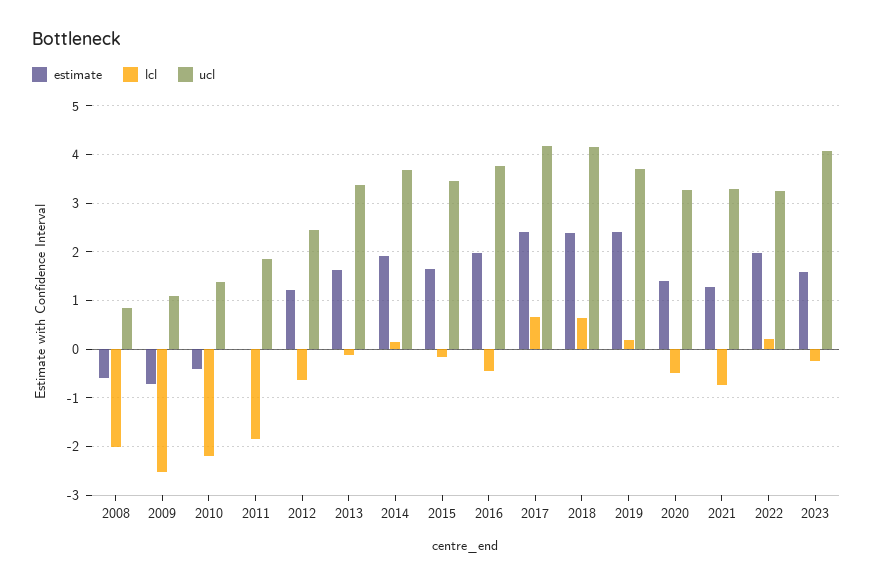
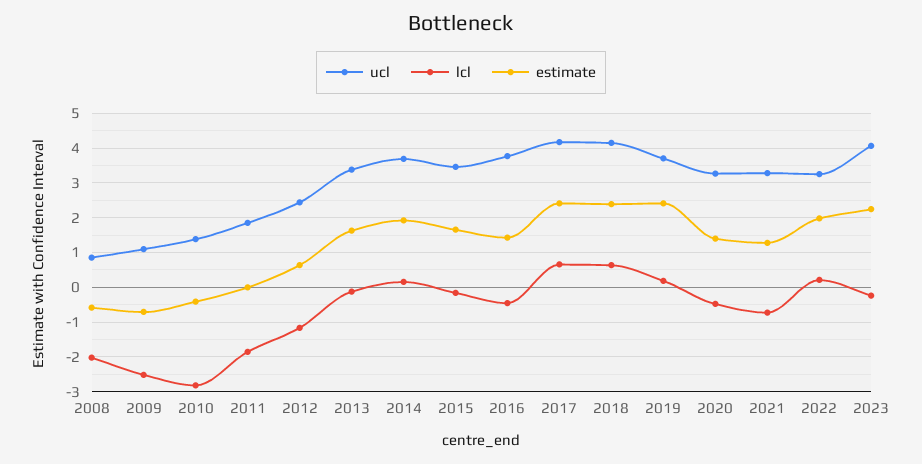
lcl, 2010: -2.2 -> -2.8
estimate, 2012: 1.2 -> 0.6
lcl, 2012: -0.6 -> -1.2
estimate, 2016: 2 -> 1.4
estimate, 2023: 1.6 -> 2.2

